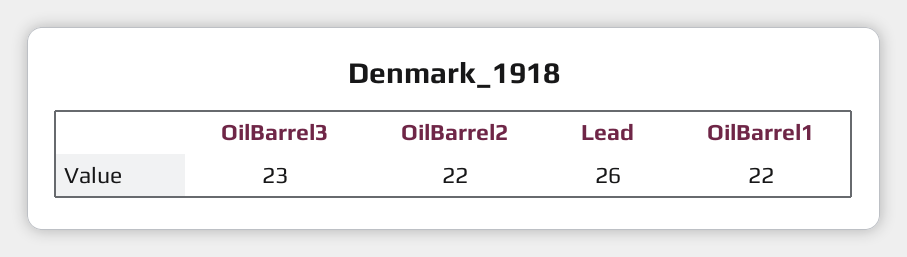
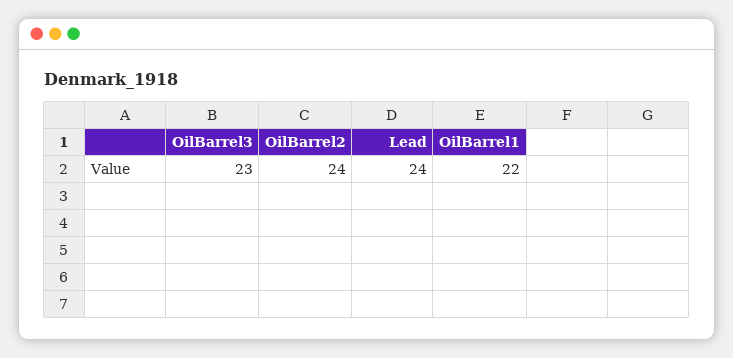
OilBarrel2: 22 -> 24
Lead: 26 -> 24

